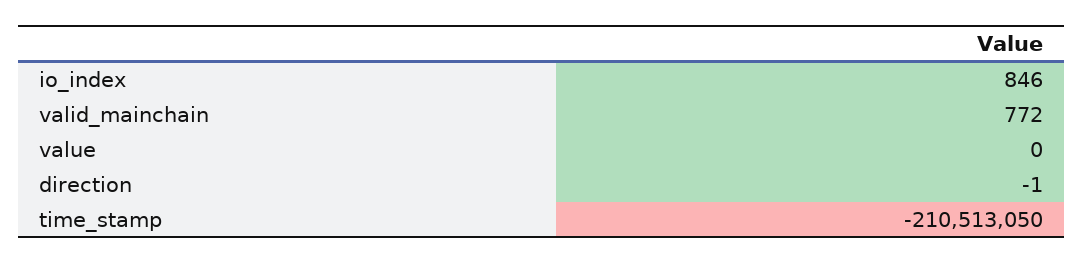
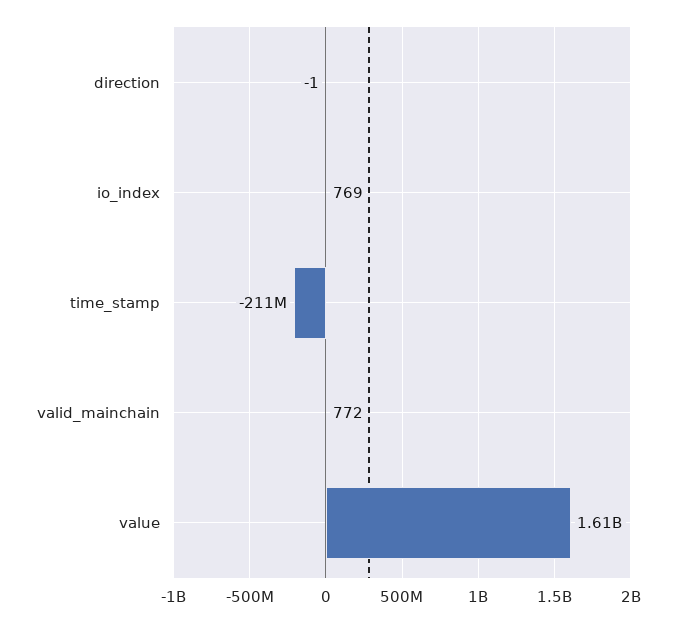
io_index: 846 -> 769
value: 0 -> 1610000000

